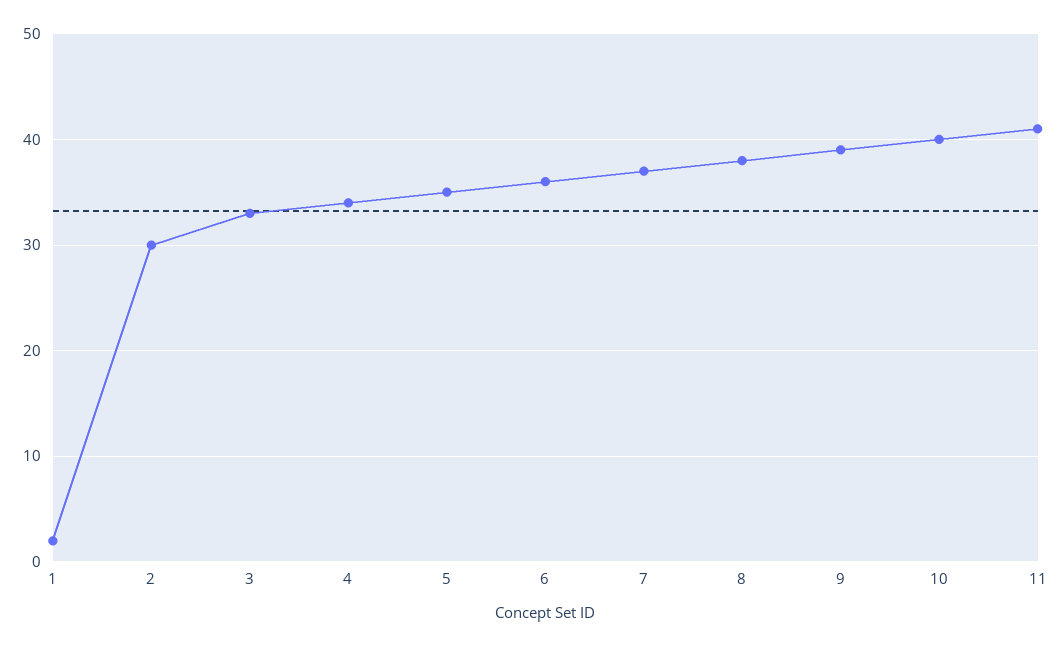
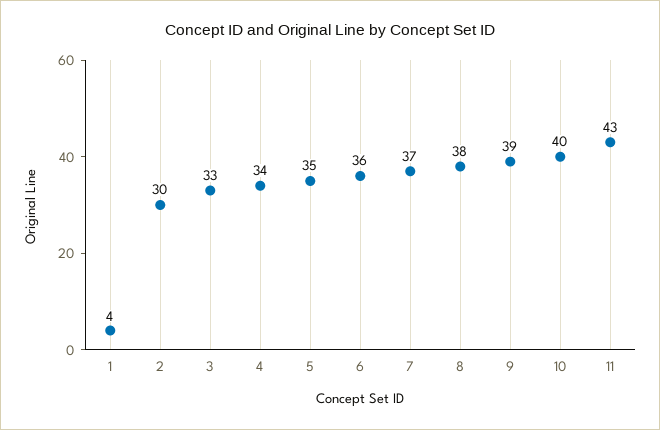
1: 2 -> 4
11: 41 -> 43

